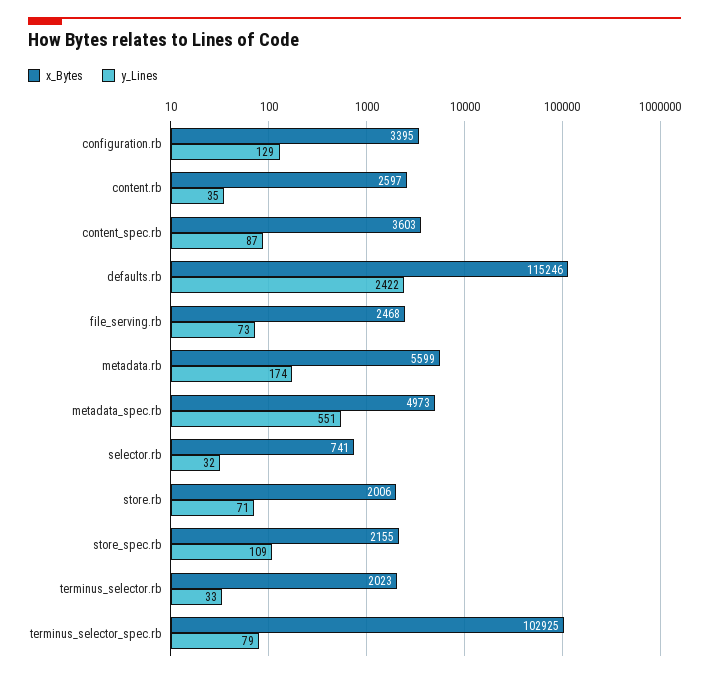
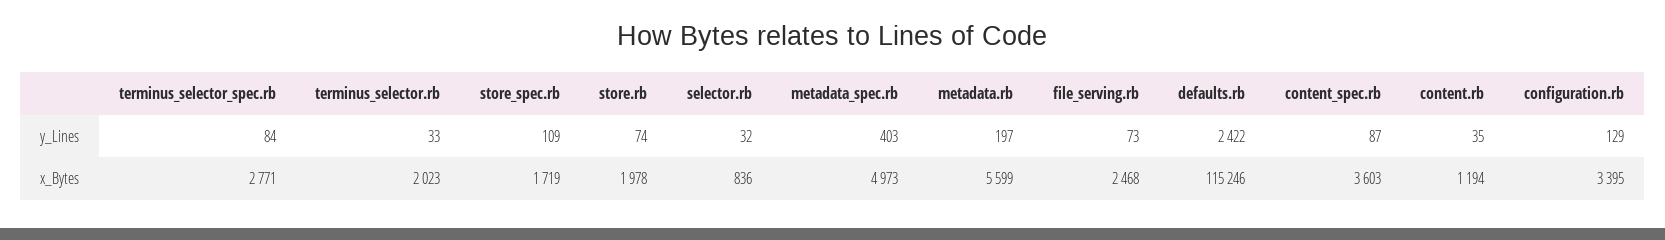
x_Bytes, content.rb: 2597 -> 1194
y_Lines, metadata.rb: 174 -> 197
y_Lines, metadata_spec.rb: 551 -> 403
x_Bytes, selector.rb: 741 -> 836
x_Bytes, store.rb: 2006 -> 1978
y_Lines, store.rb: 71 -> 74
x_Bytes, store_spec.rb: 2155 -> 1719
x_Bytes, terminus_selector_spec.rb: 102925 -> 2771
y_Lines, terminus_selector_spec.rb: 79 -> 84

